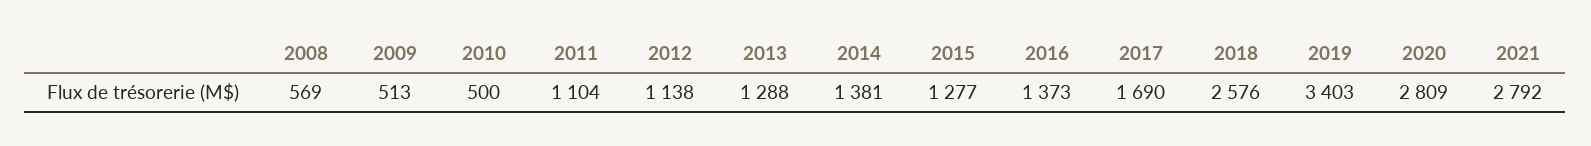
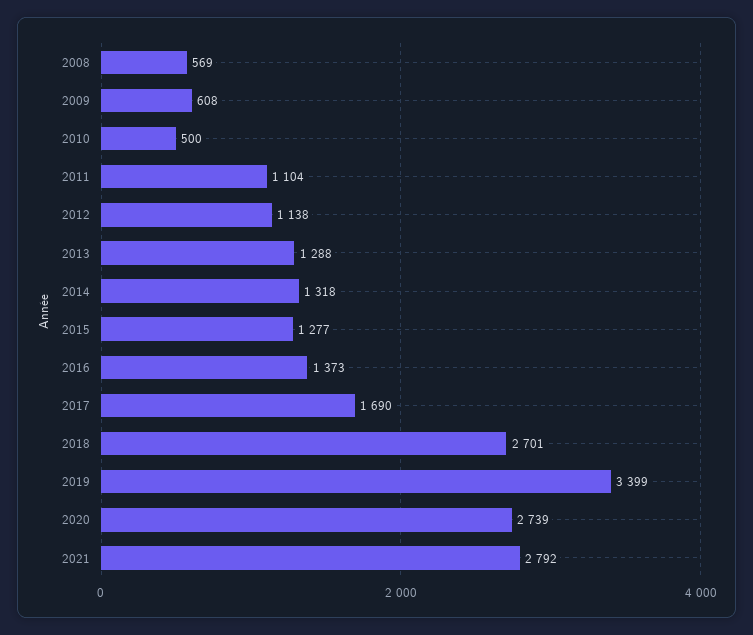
2009: 513 -> 608
2014: 1381 -> 1318
2018: 2576 -> 2701
2019: 3403 -> 3399
2020: 2809 -> 2739

